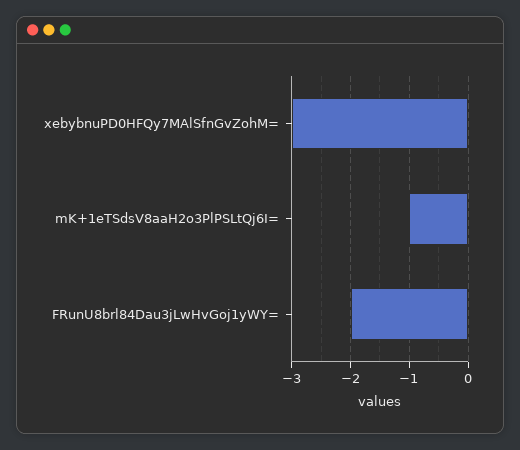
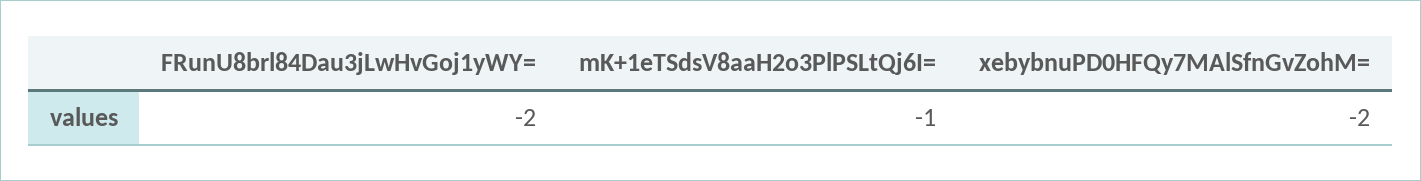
xebybnuPD0HFQy7MAlSfnGvZohM=: -3 -> -2

